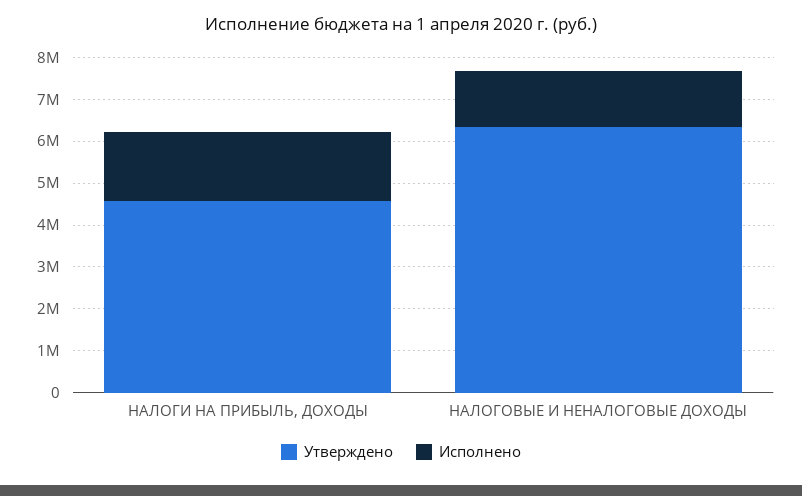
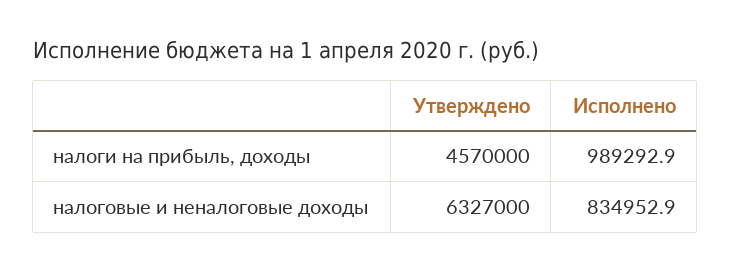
Исполнено, НАЛОГИ НА ПРИБЫЛЬ, ДОХОДЫ: 1600000 -> 989292.9
Исполнено, НАЛОГОВЫЕ И НЕНАЛОГОВЫЕ ДОХОДЫ: 1400000 -> 834952.9

